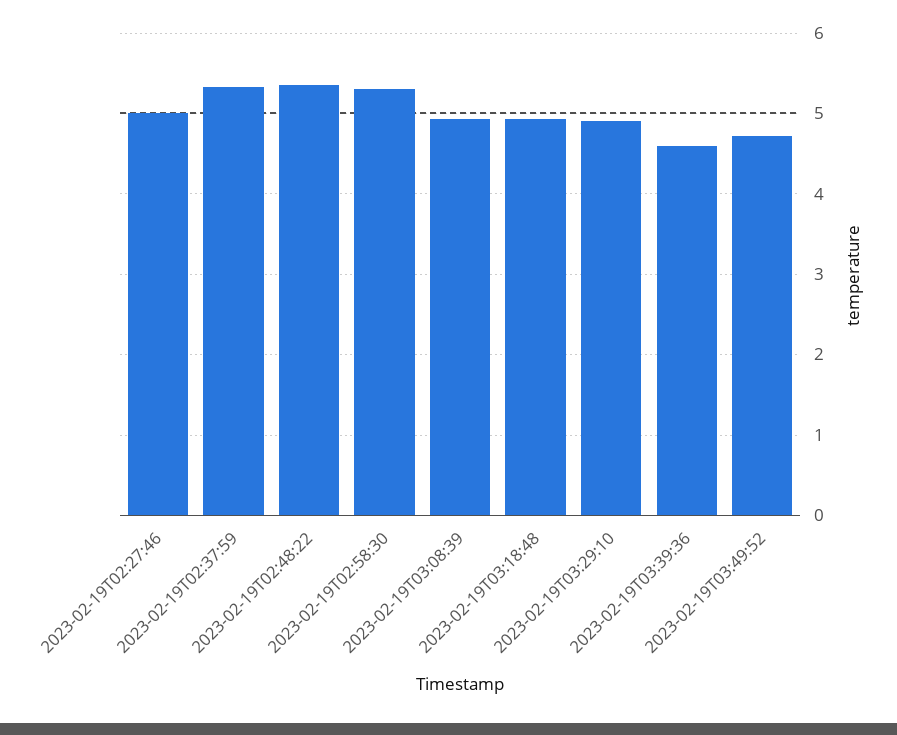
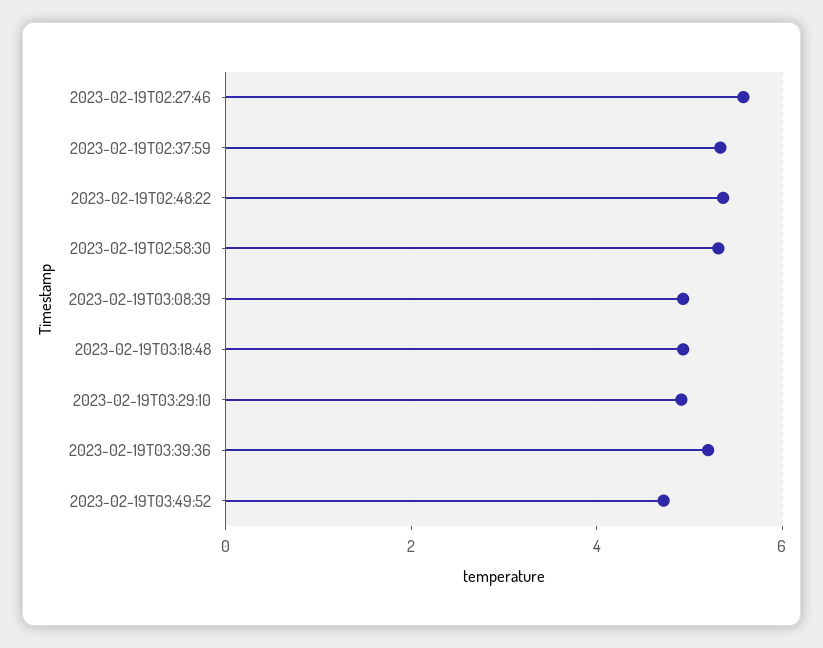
2023-02-19T02:27:46: 5 -> 5.6
2023-02-19T03:39:36: 4.6 -> 5.2

